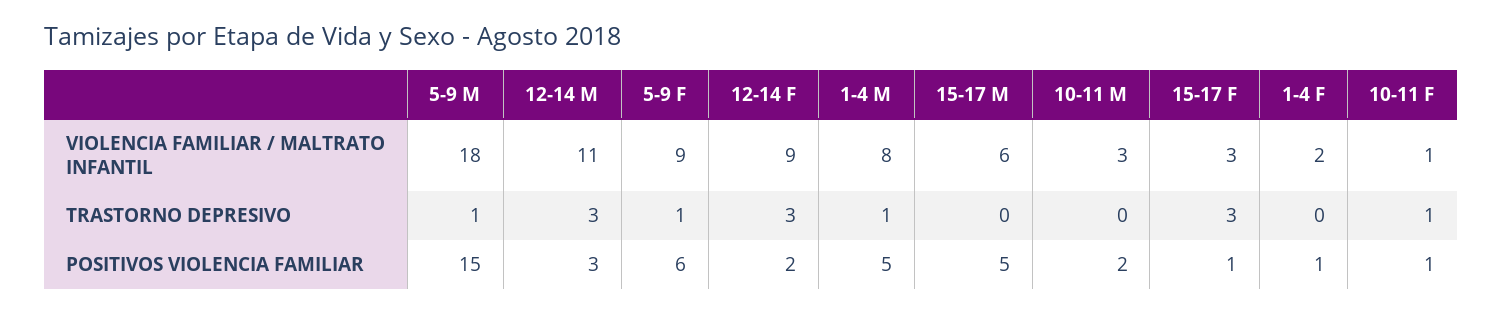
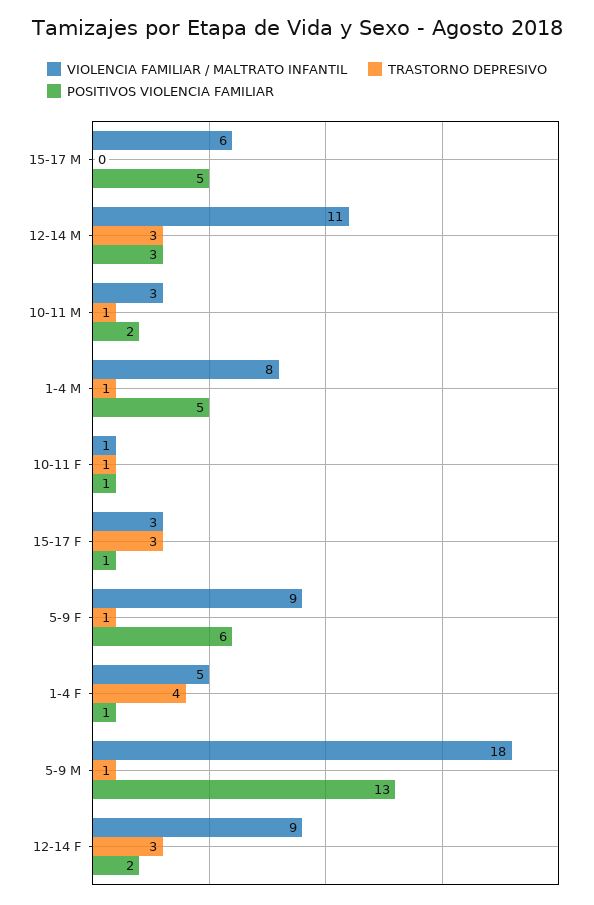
VIOLENCIA FAMILIAR / MALTRATO INFANTIL, 1-4 F: 2 -> 5
TRASTORNO DEPRESIVO, 10-11 M: 0 -> 1
TRASTORNO DEPRESIVO, 1-4 F: 0 -> 4
POSITIVOS VIOLENCIA FAMILIAR, 5-9 M: 15 -> 13

